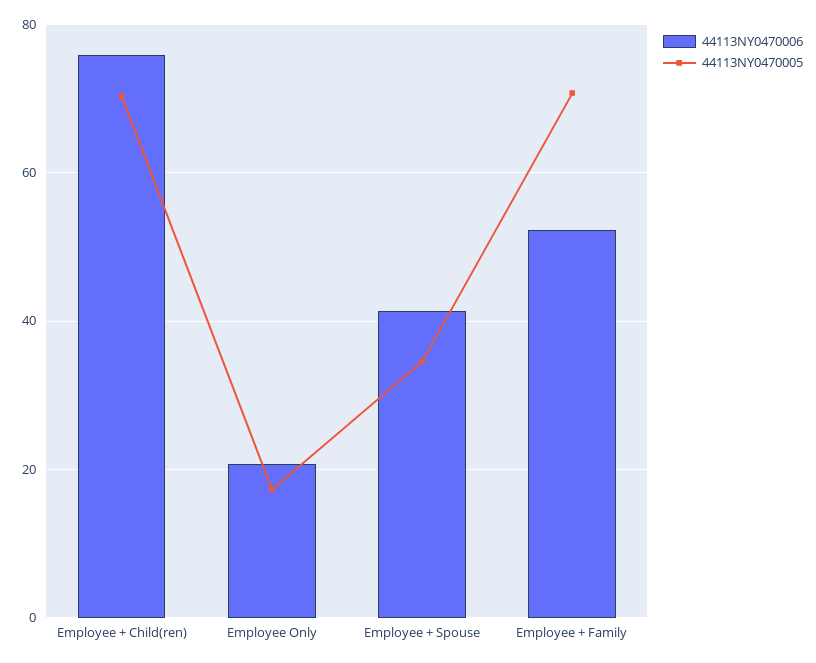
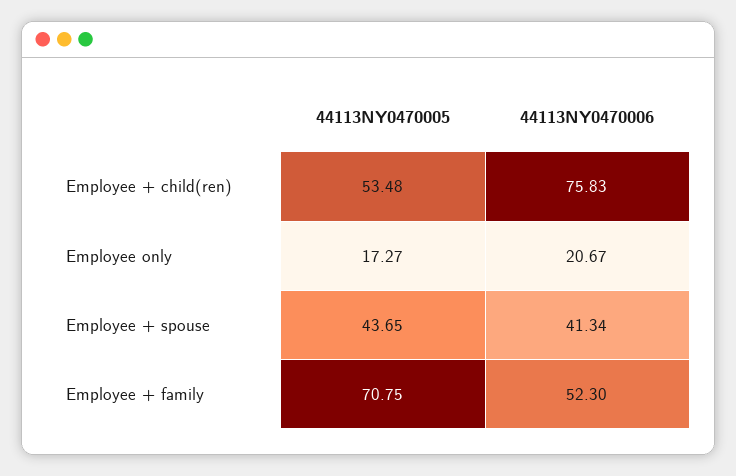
44113NY0470005, Employee + Child(ren): 70 -> 53.48
44113NY0470005, Employee + Spouse: 34 -> 43.65

